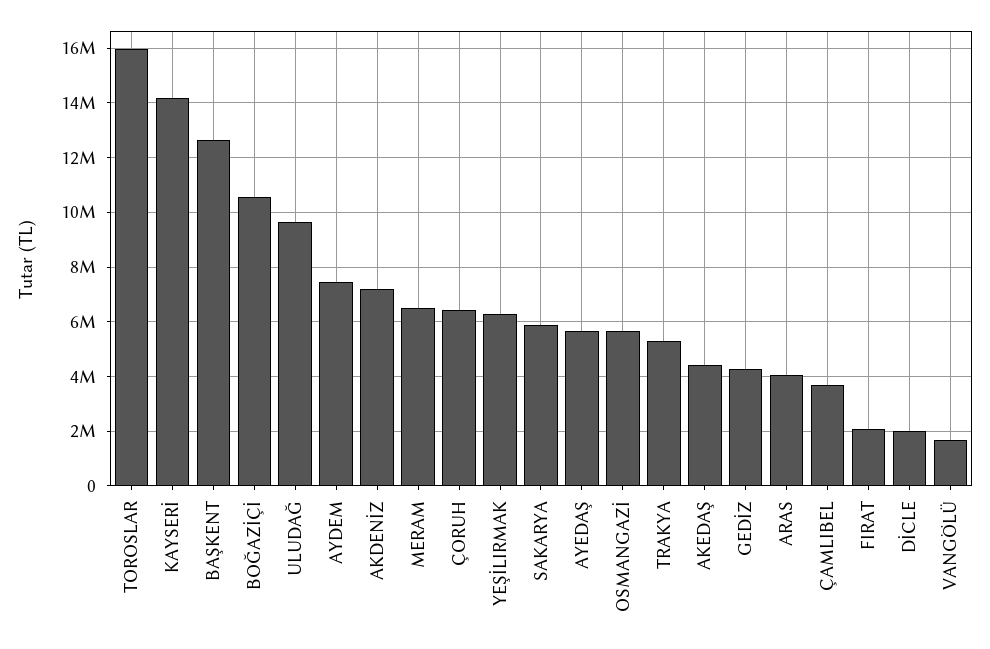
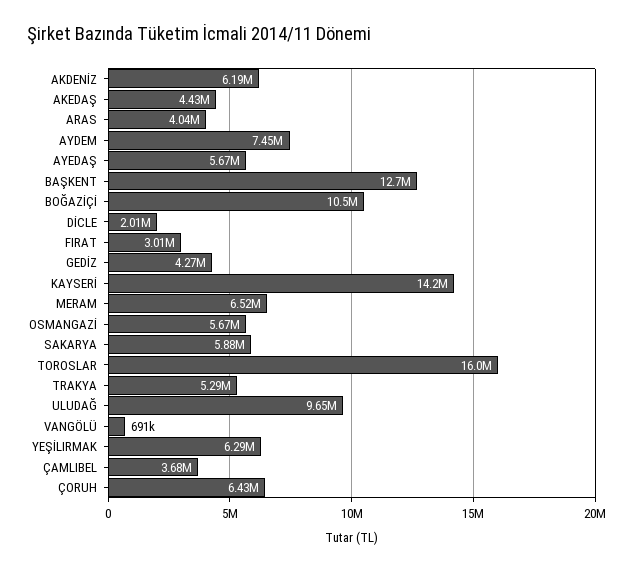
AKDENİZ: 7250000 -> 6190000
FIRAT: 2000000 -> 3010000
VANGÖLÜ: 1750000 -> 691000

